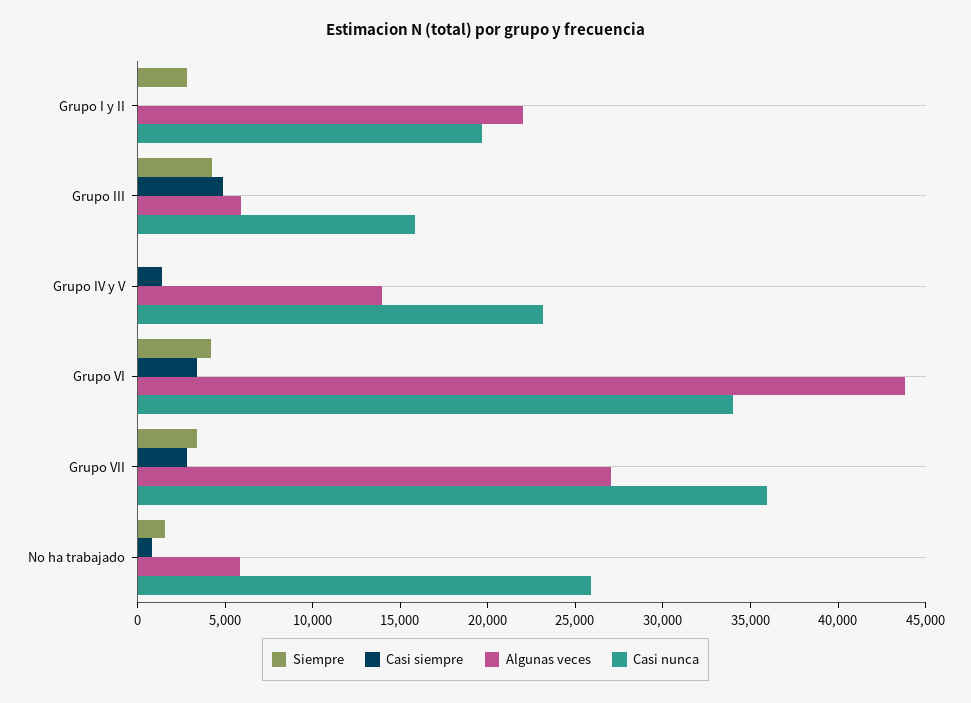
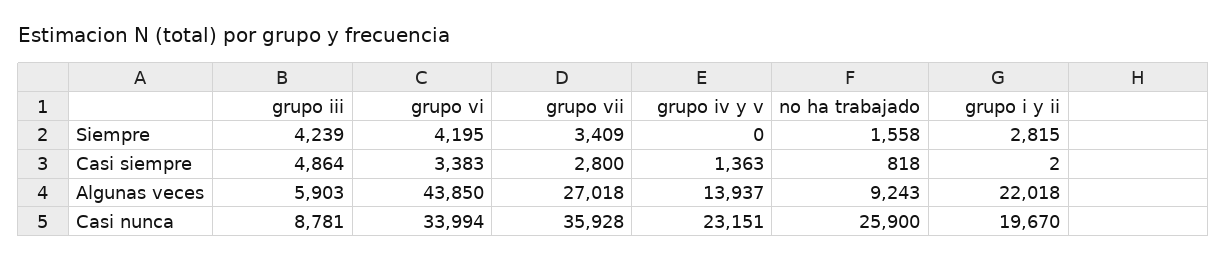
Casi nunca, Grupo III: 16000 -> 8781
Algunas veces, No ha trabajado: 6000 -> 9243

